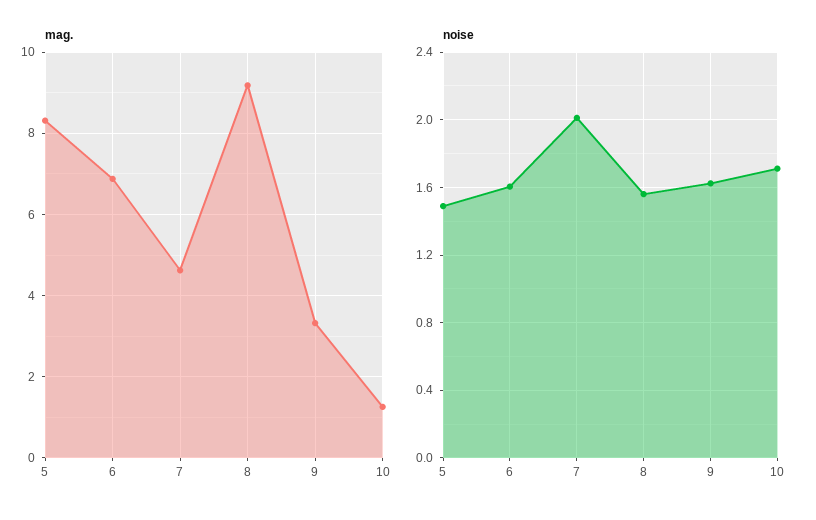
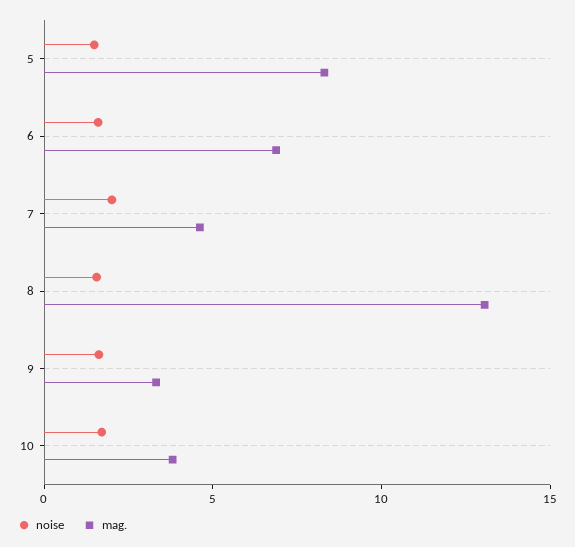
mag., 8: 9.2 -> 13
mag., 10: 1.2 -> 4

